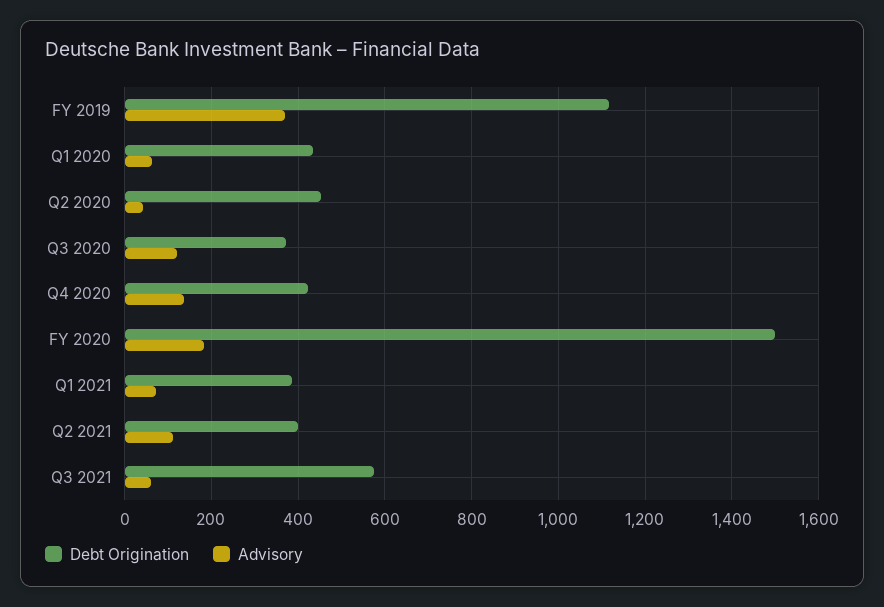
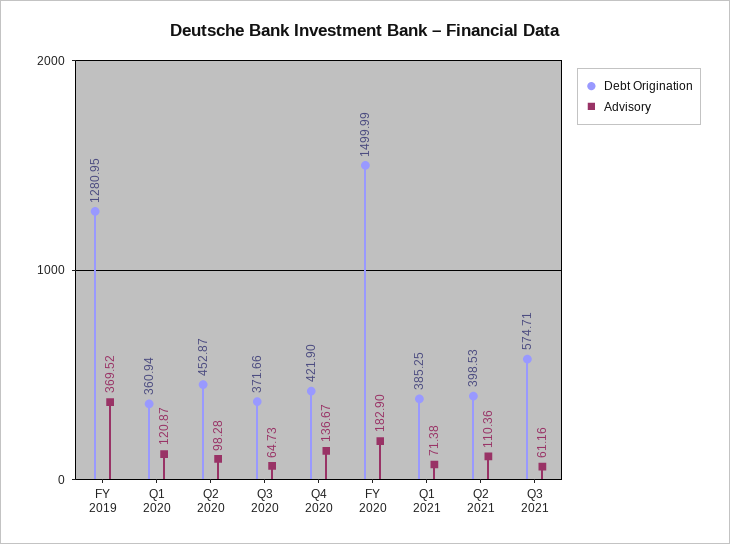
Debt Origination, FY 2019: 1120 -> 1280.95
Debt Origination, Q1 2020: 440 -> 360.94
Advisory, Q1 2020: 60 -> 120.87
Advisory, Q2 2020: 40 -> 98.28
Advisory, Q3 2020: 120 -> 64.73

